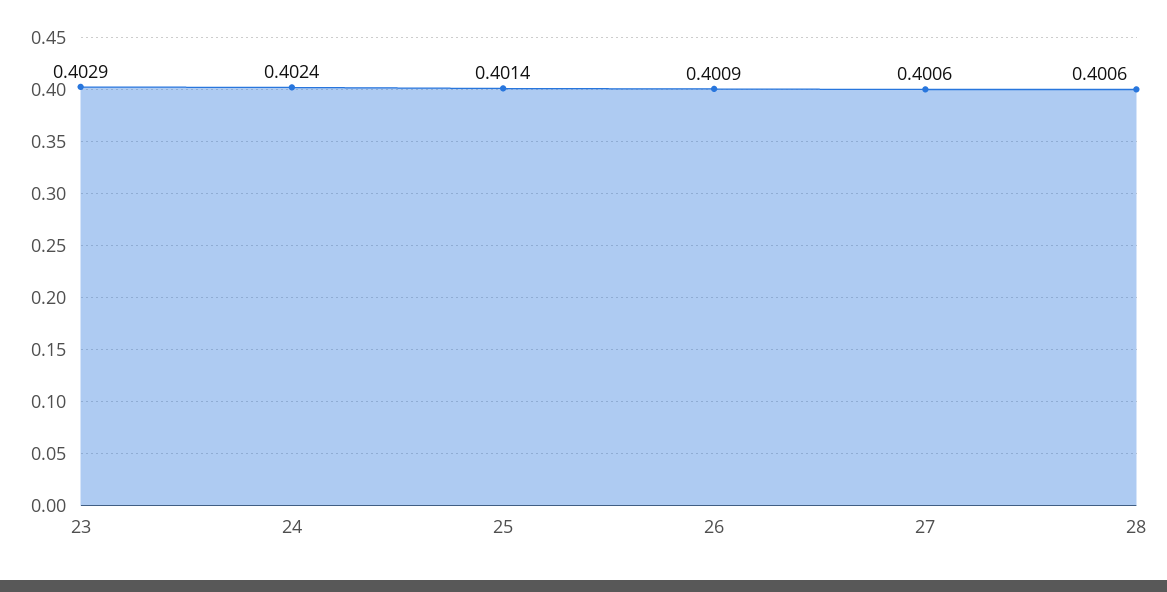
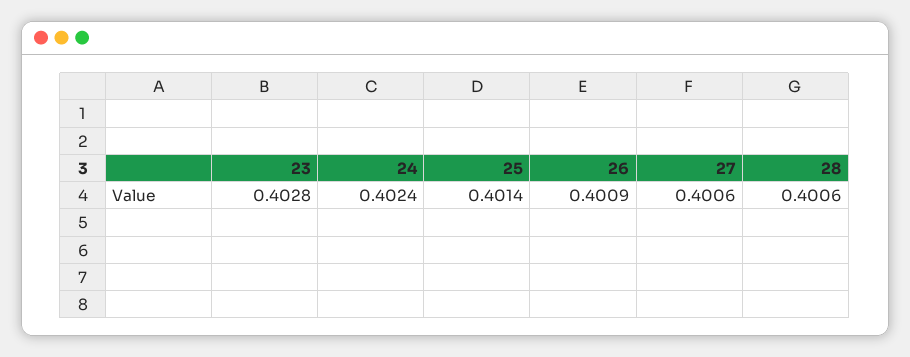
23: 0.4029 -> 0.4028

